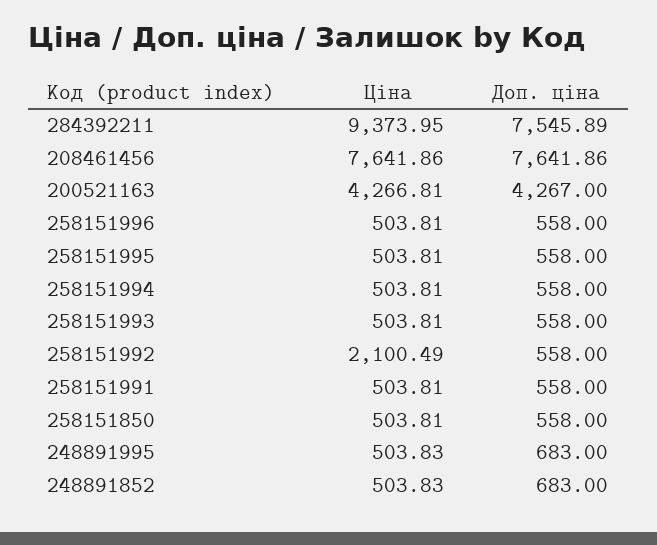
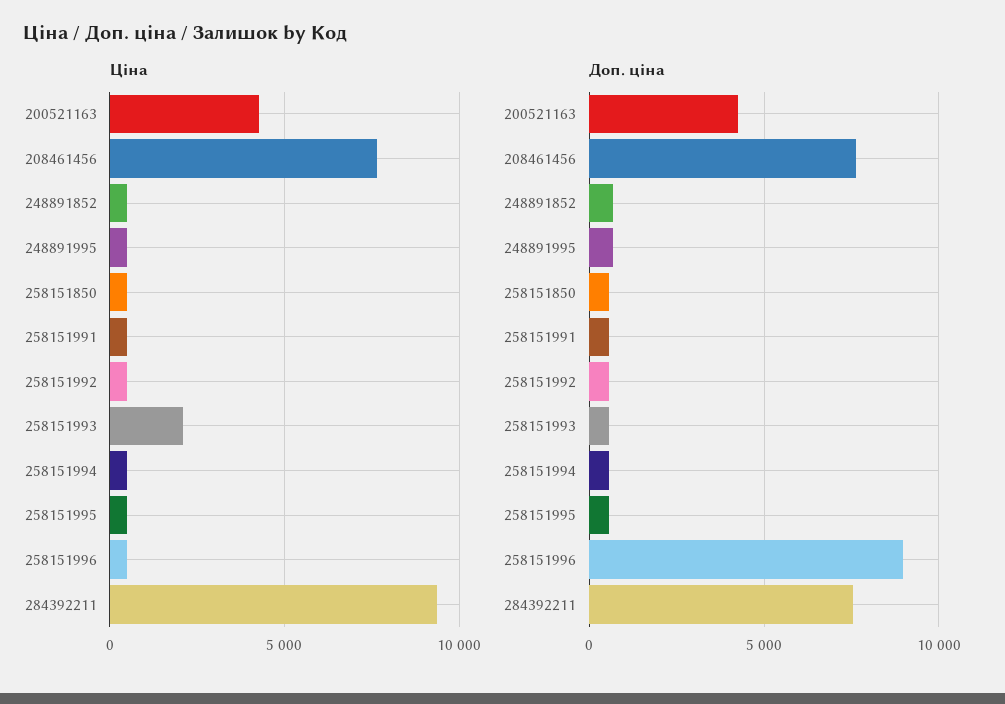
Доп. ціна, 258151996: 558 -> 9000
Ціна, 258151993: 503.81 -> 2000
Ціна, 258151992: 2100.49 -> 500

